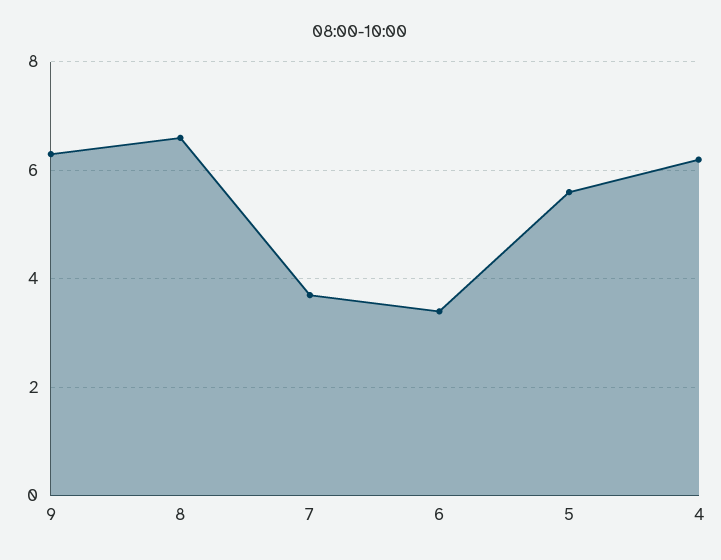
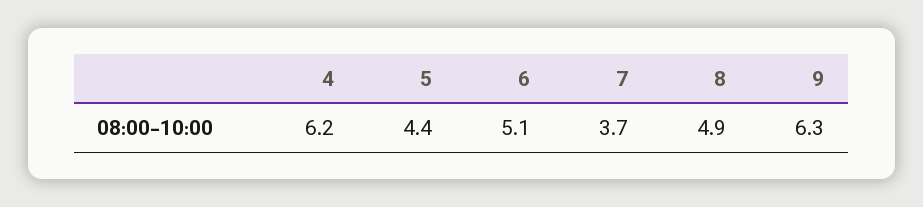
8: 6.5 -> 4.9
6: 3.5 -> 5.1
5: 5.5 -> 4.4

